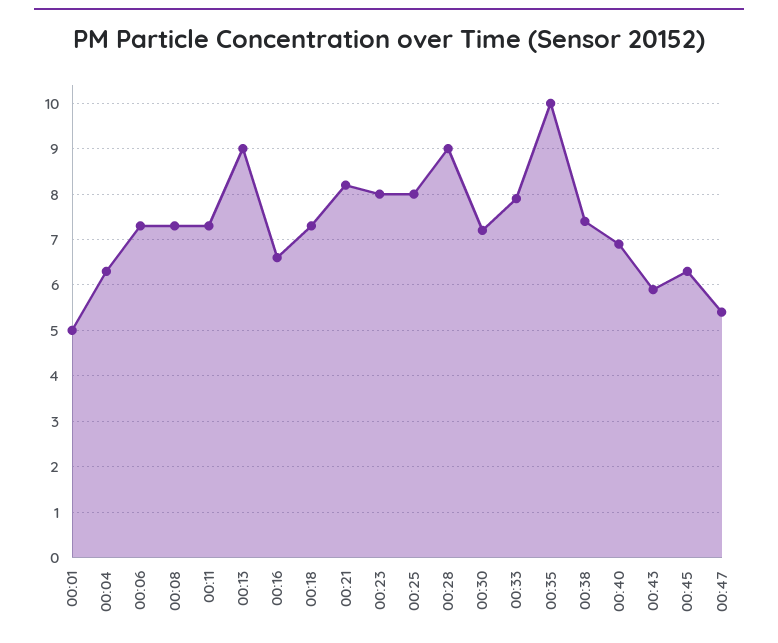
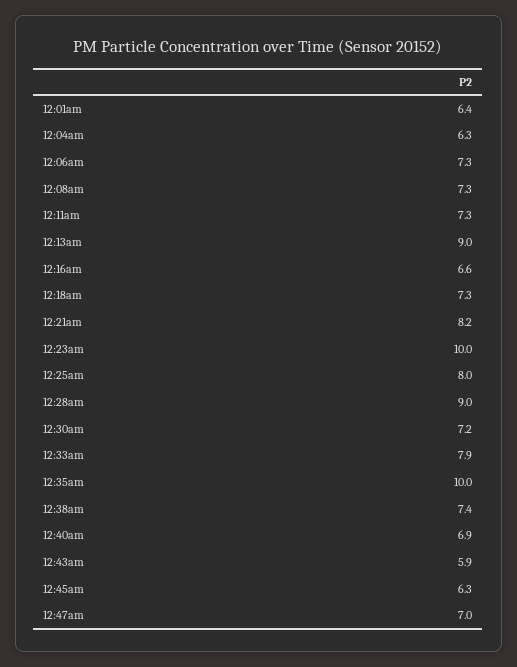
00:01: 5 -> 6.4
00:23: 8 -> 10
00:47: 5.5 -> 7

